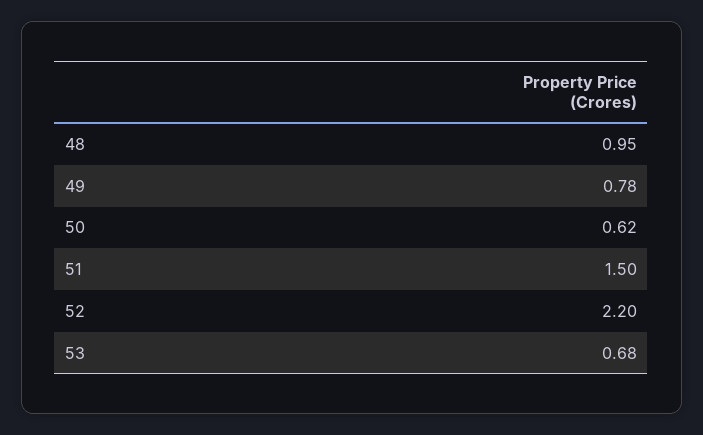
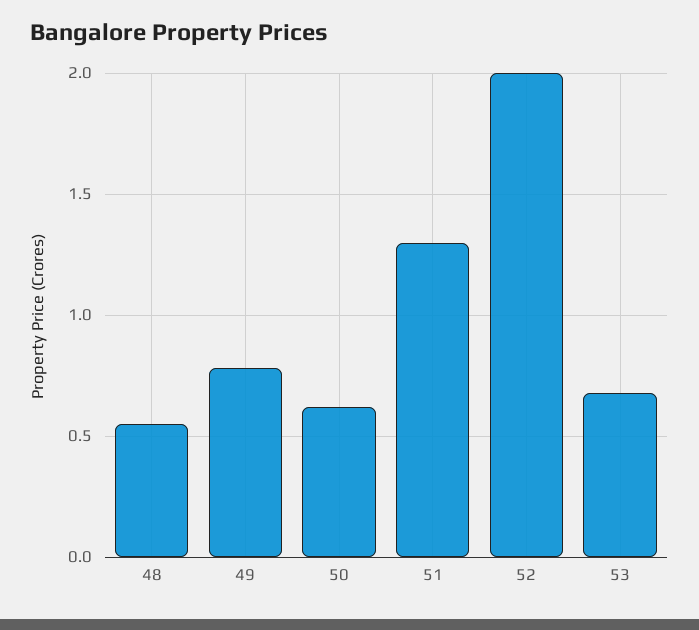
48: 0.95 -> 0.55
51: 1.5 -> 1.3
52: 2.2 -> 2

